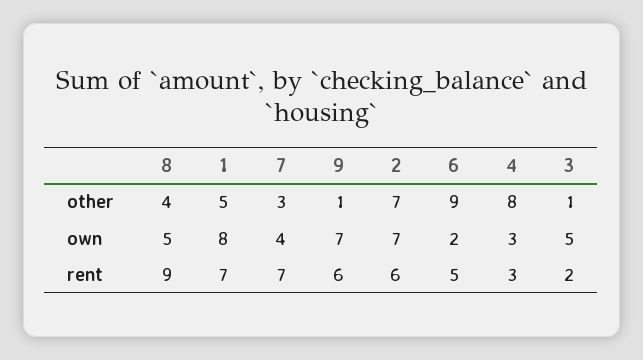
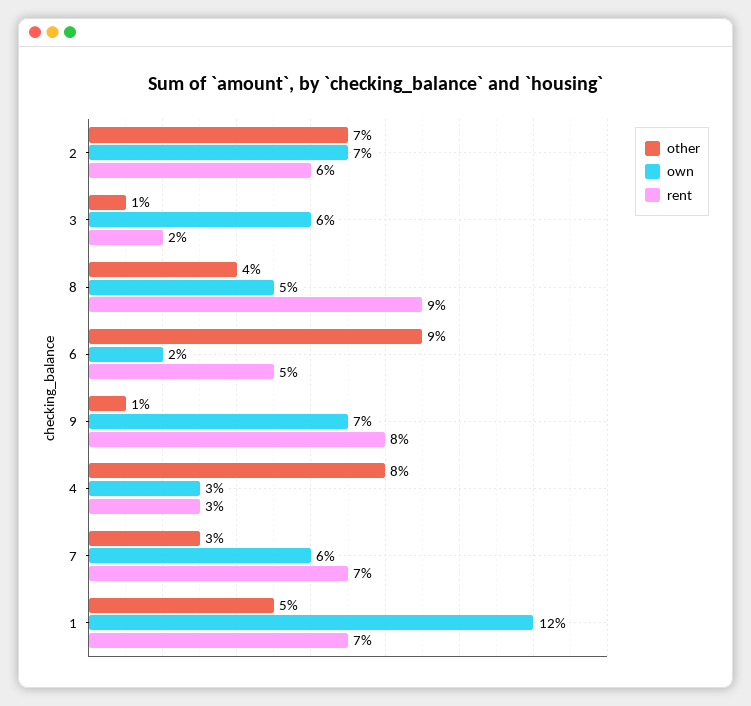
own, 1: 8 -> 12
own, 7: 4 -> 6
own, 3: 5 -> 6
rent, 9: 6 -> 8

